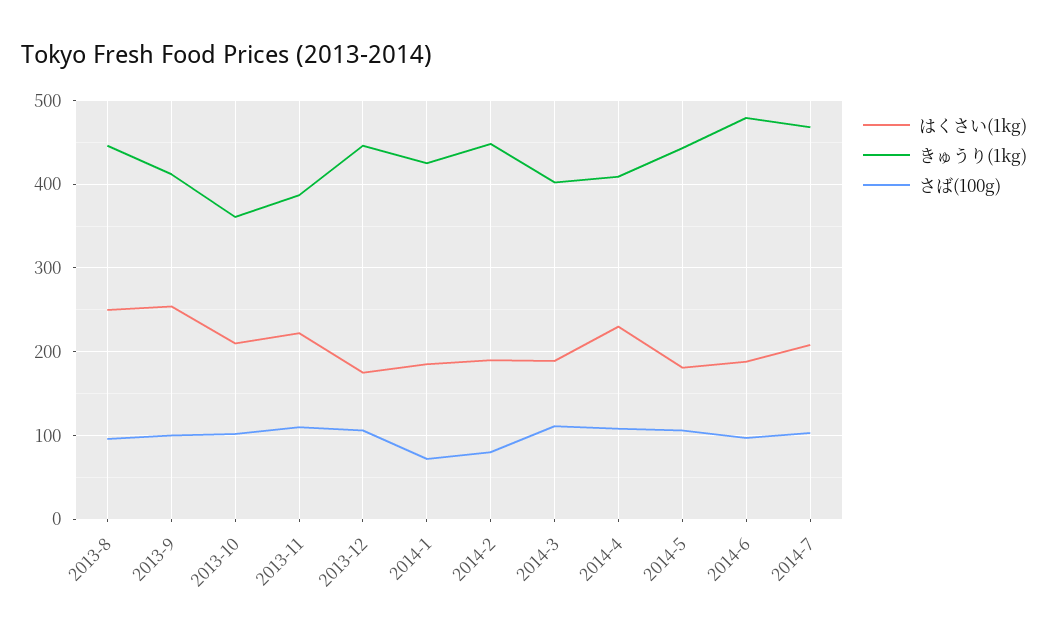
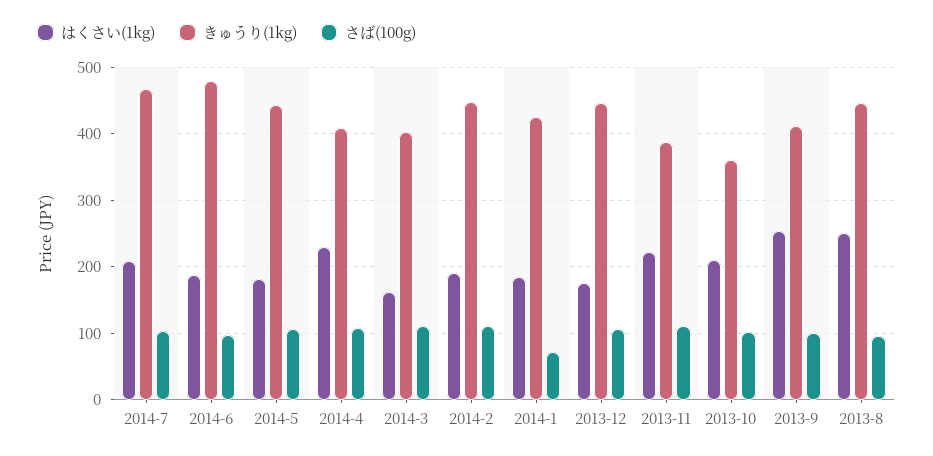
さば(100g), 2014-2: 80 -> 110
はくさい(1kg), 2014-3: 190 -> 160

